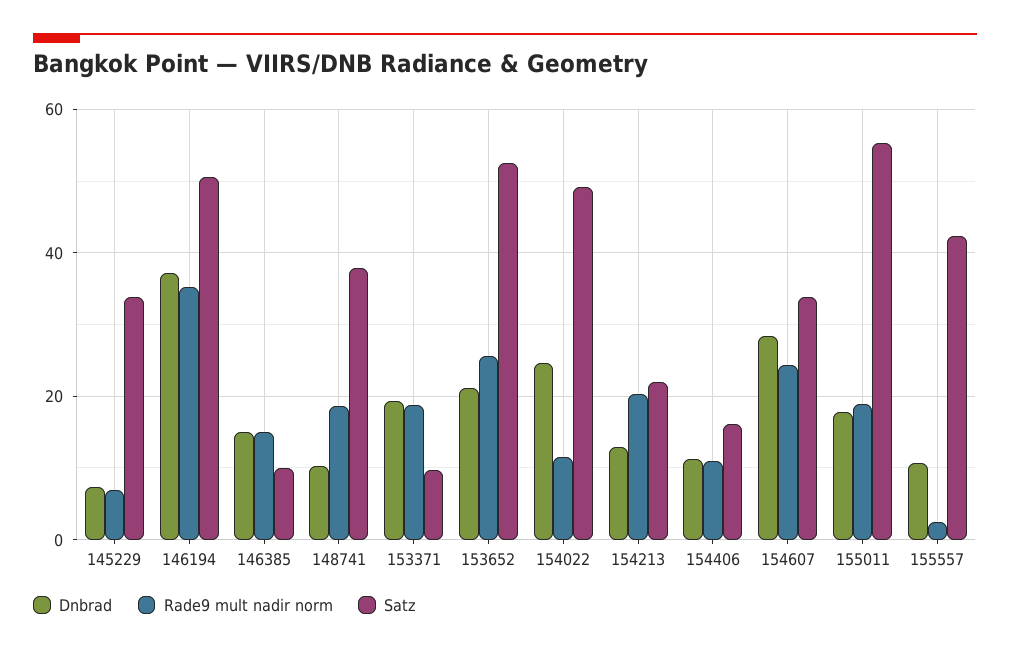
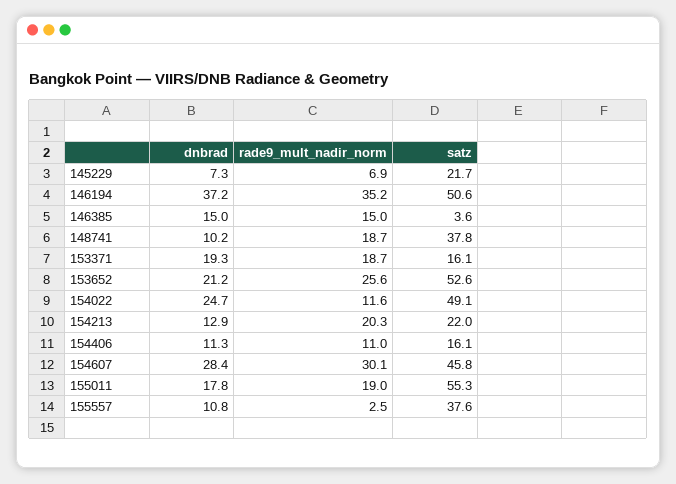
Satz, 145229: 34 -> 21.7
Satz, 146385: 10 -> 3.6
Satz, 153371: 10 -> 16.1
Rade9 mult nadir norm, 154607: 24 -> 30.1
Satz, 154607: 34 -> 45.8
Satz, 155557: 42 -> 37.6

